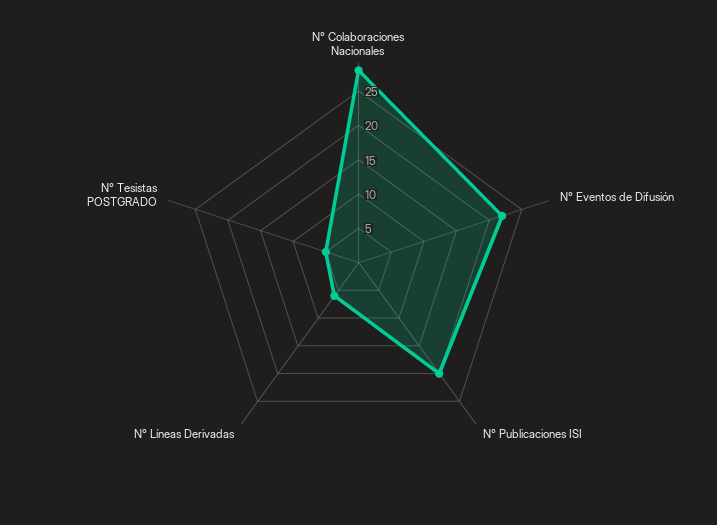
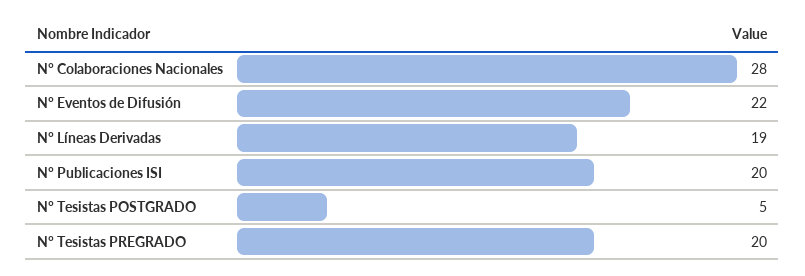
N° Líneas Derivadas: 5 -> 19
N° Tesistas PREGRADO: none -> 20

